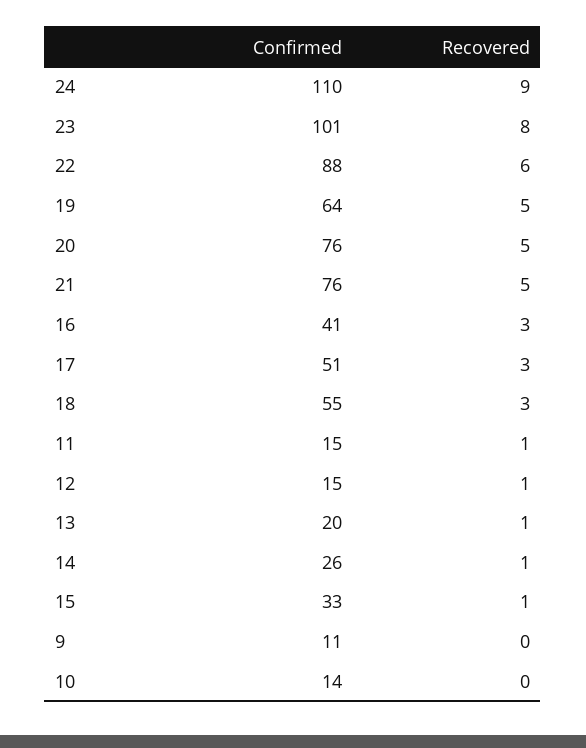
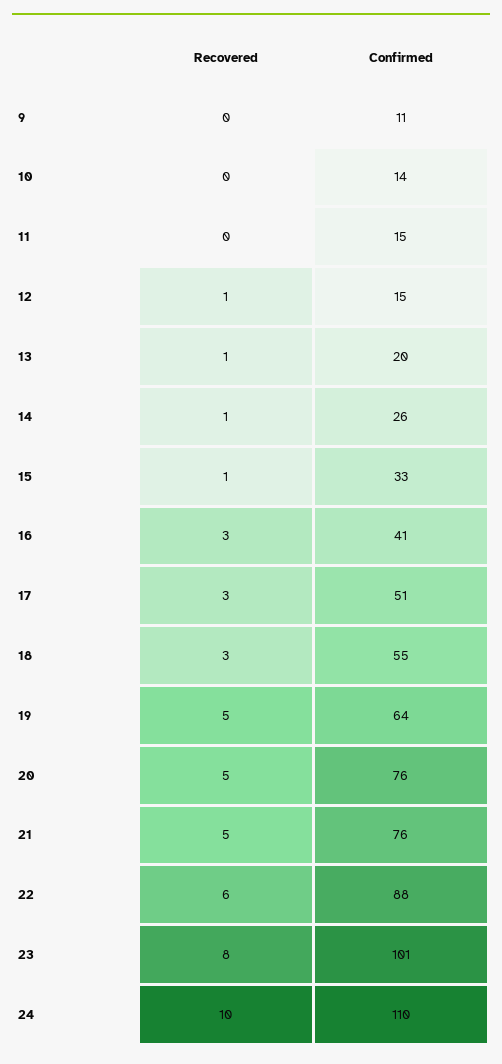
Recovered, 24: 9 -> 10
Recovered, 11: 1 -> 0

